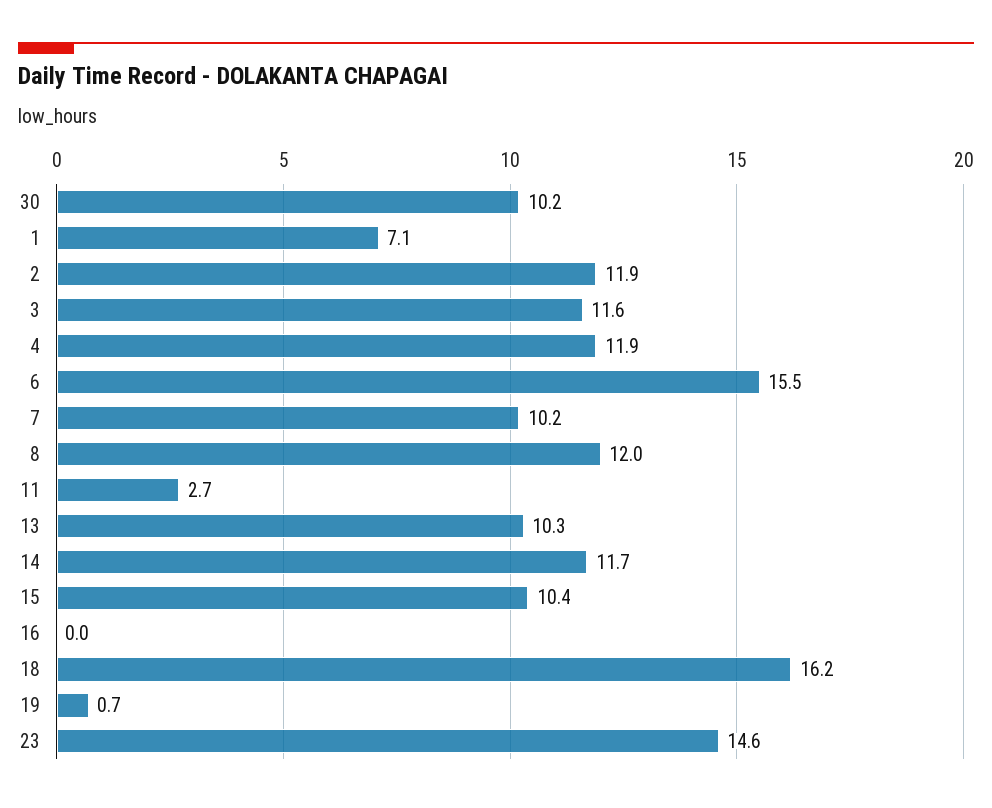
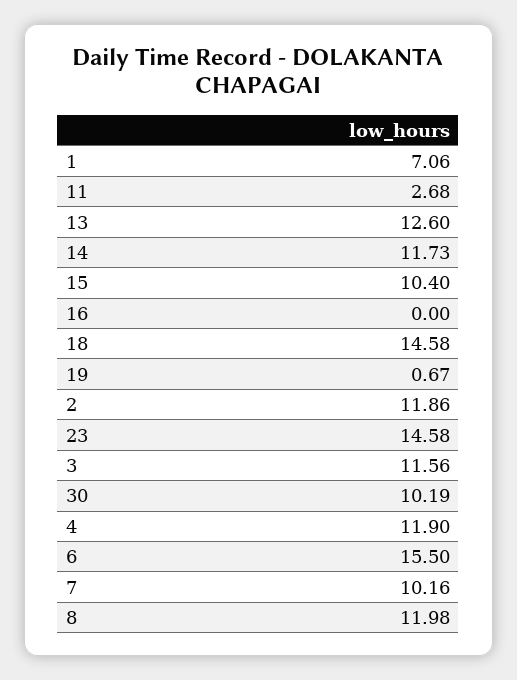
13: 10.3 -> 12.6
18: 16.2 -> 14.58

